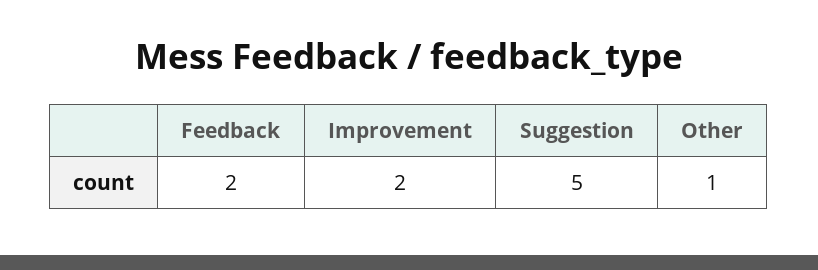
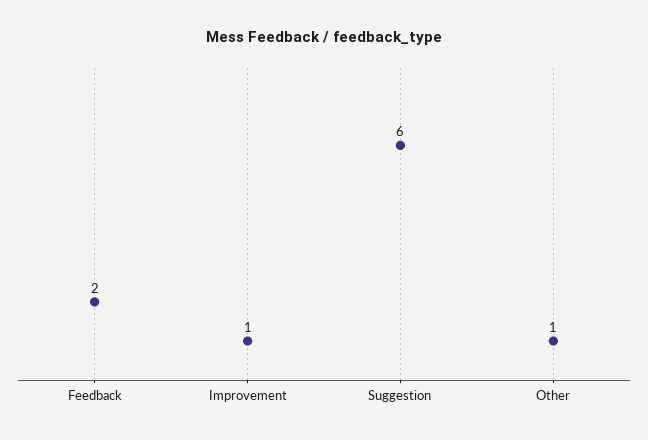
Improvement: 2 -> 1
Suggestion: 5 -> 6

